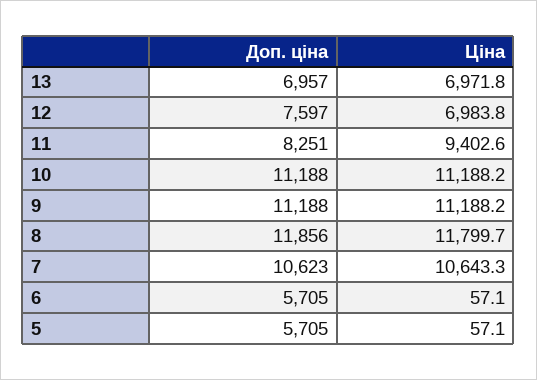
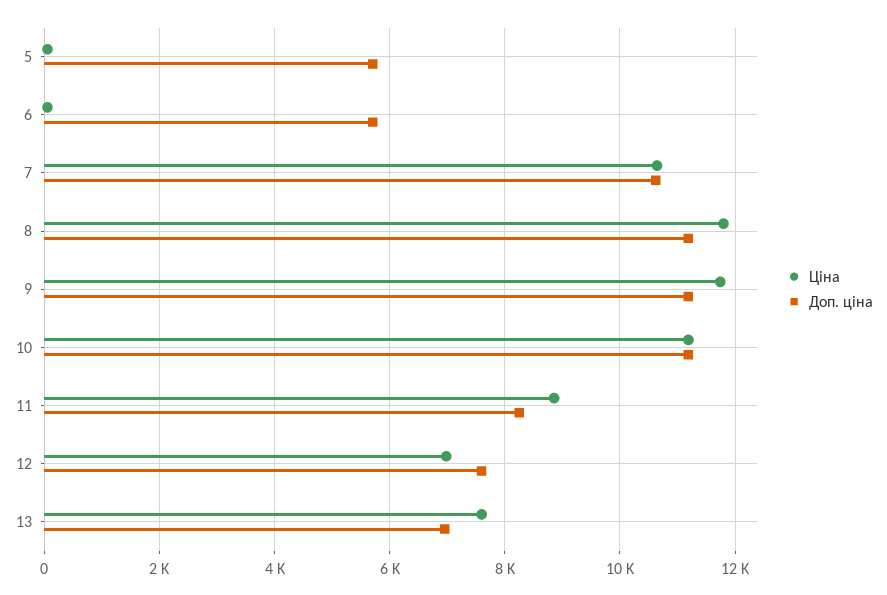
Ціна, 13: 6971.8 -> 7600
Ціна, 11: 9402.6 -> 8800
Ціна, 9: 11188.2 -> 11800
Доп. ціна, 8: 11856 -> 11200

